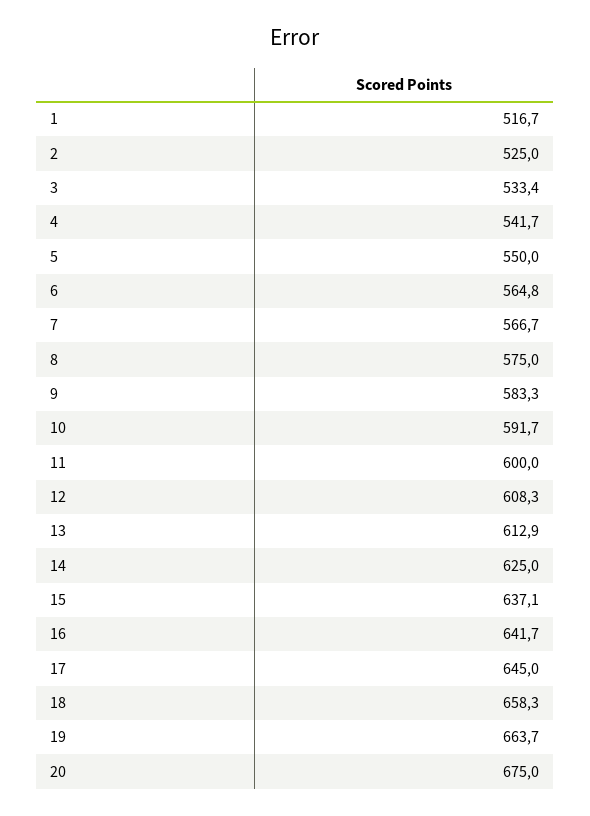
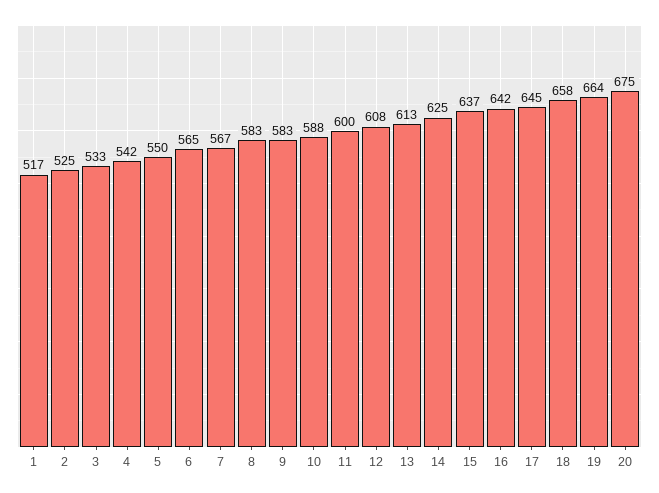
8: 575 -> 583
10: 591.7 -> 588

